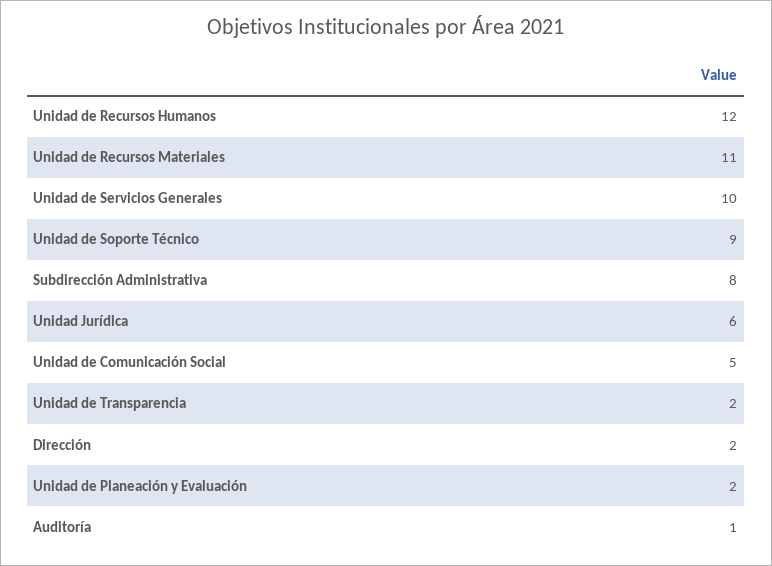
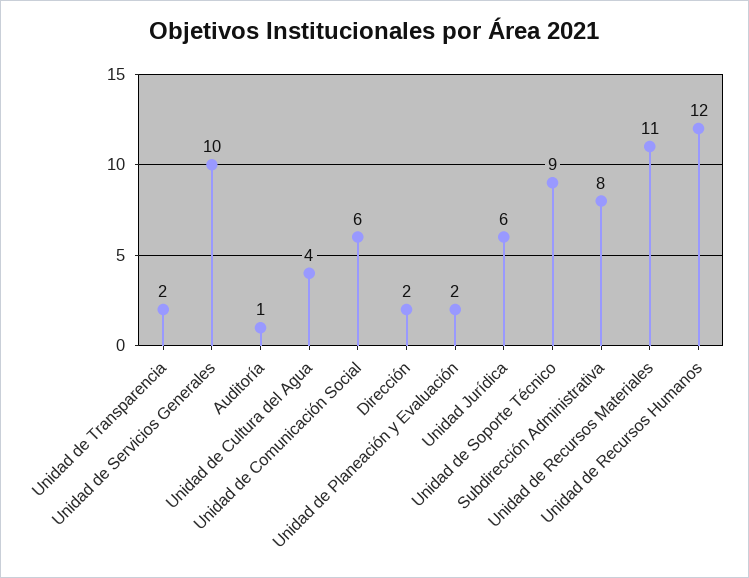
Unidad de Comunicación Social: 5 -> 6
Unidad de Cultura del Agua: none -> 4

